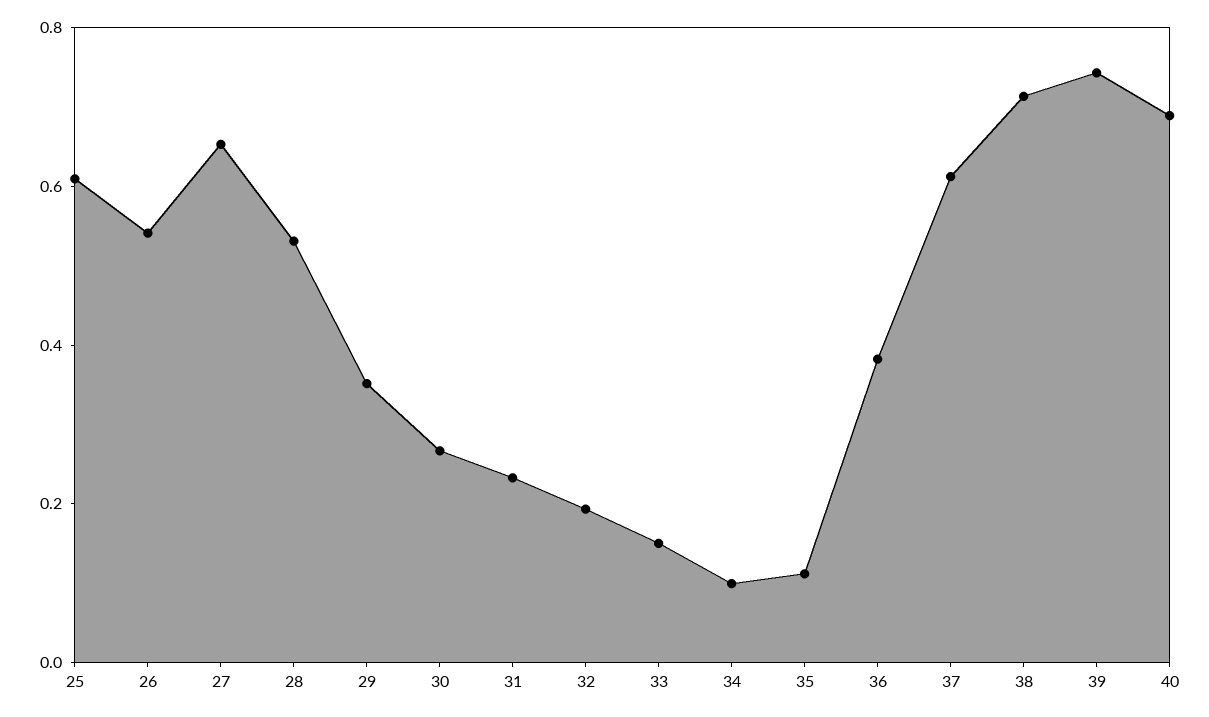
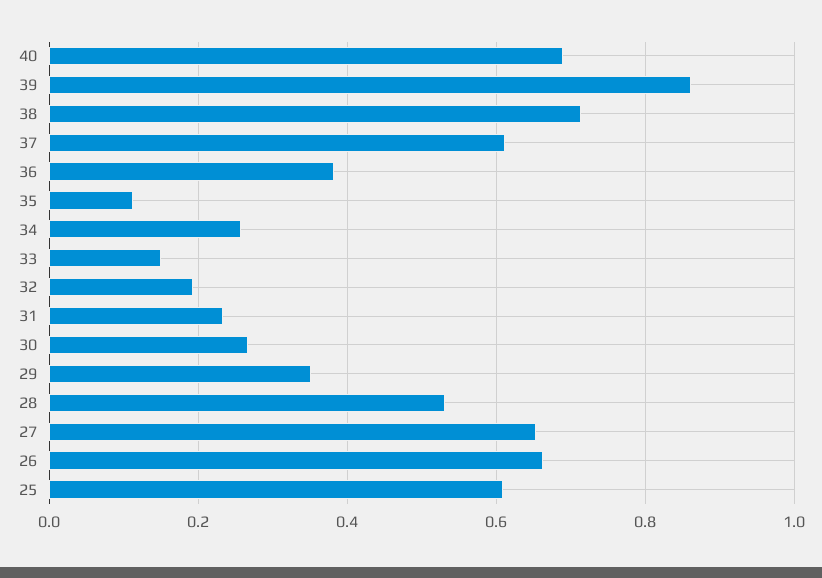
26: 0.55 -> 0.66
34: 0.1 -> 0.26
39: 0.75 -> 0.86

